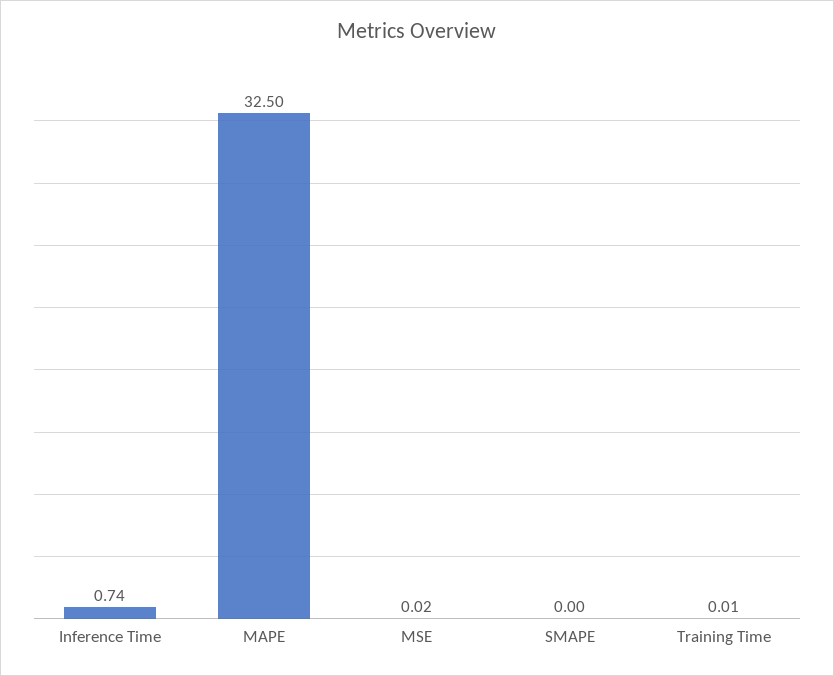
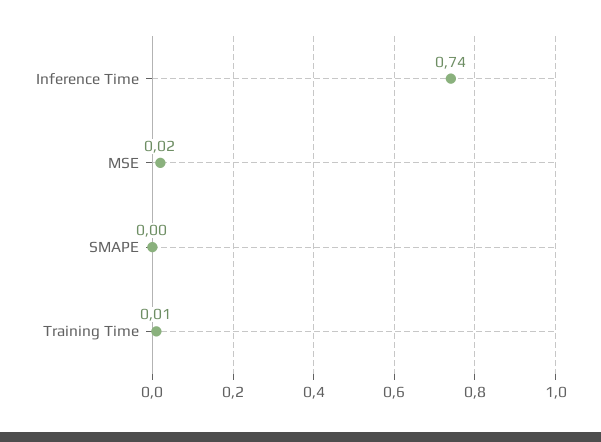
MAPE: 32.5 -> none

